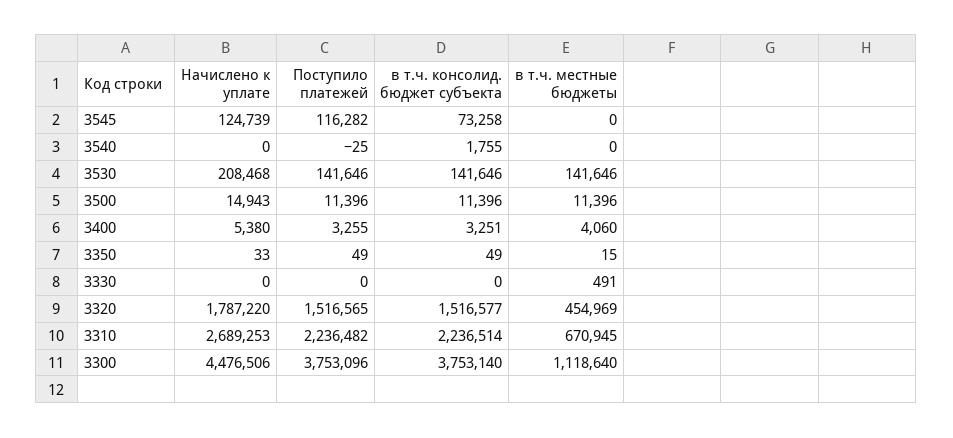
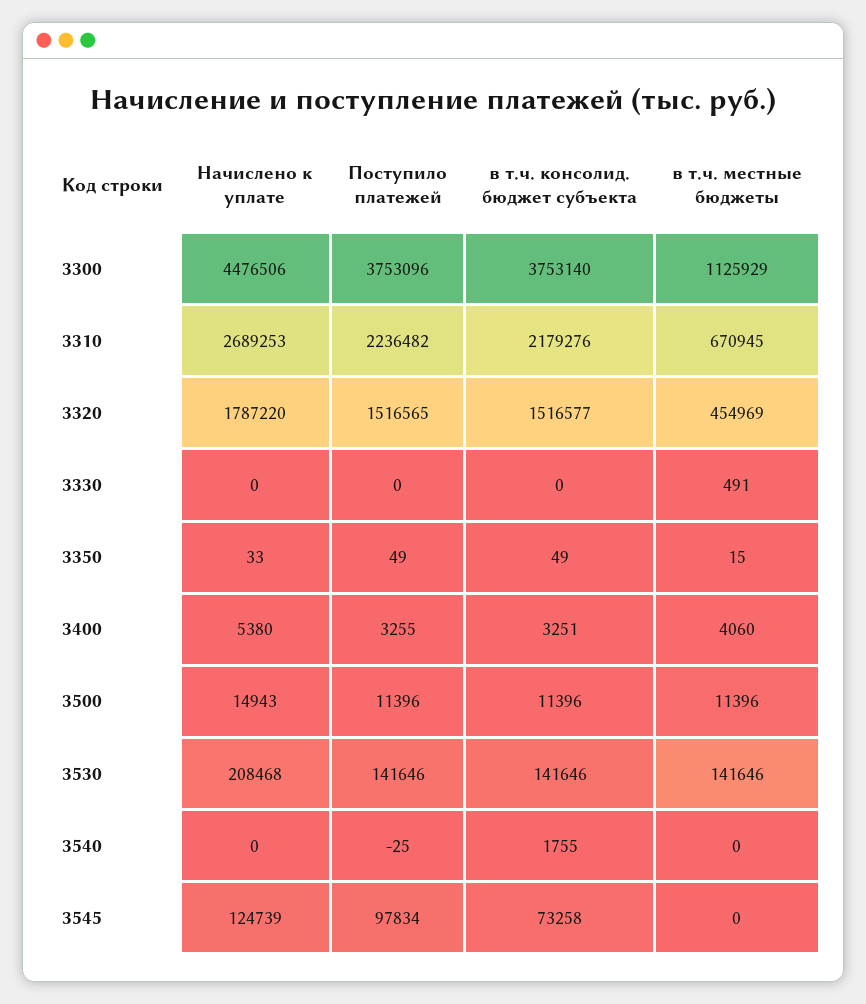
Поступило платежей, 3545: 116282 -> 97834
в т.ч. консолид. бюджет субъекта, 3310: 2236514 -> 2179276
в т.ч. местные бюджеты, 3300: 1118640 -> 1125929

